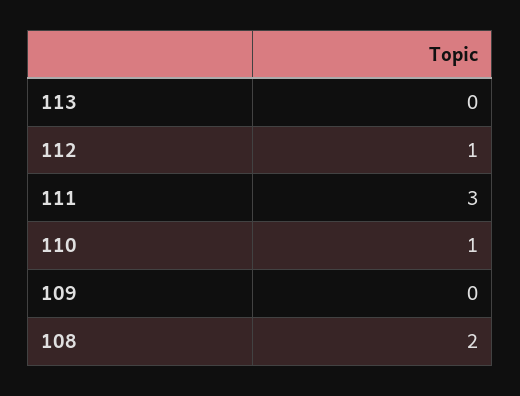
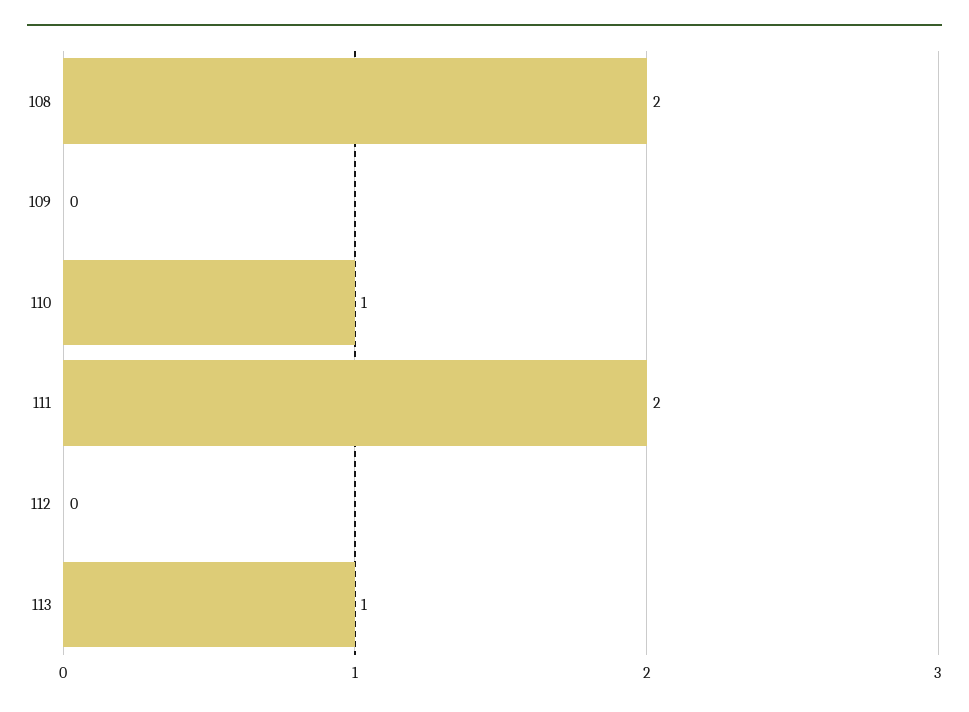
113: 0 -> 1
112: 1 -> 0
111: 3 -> 2

